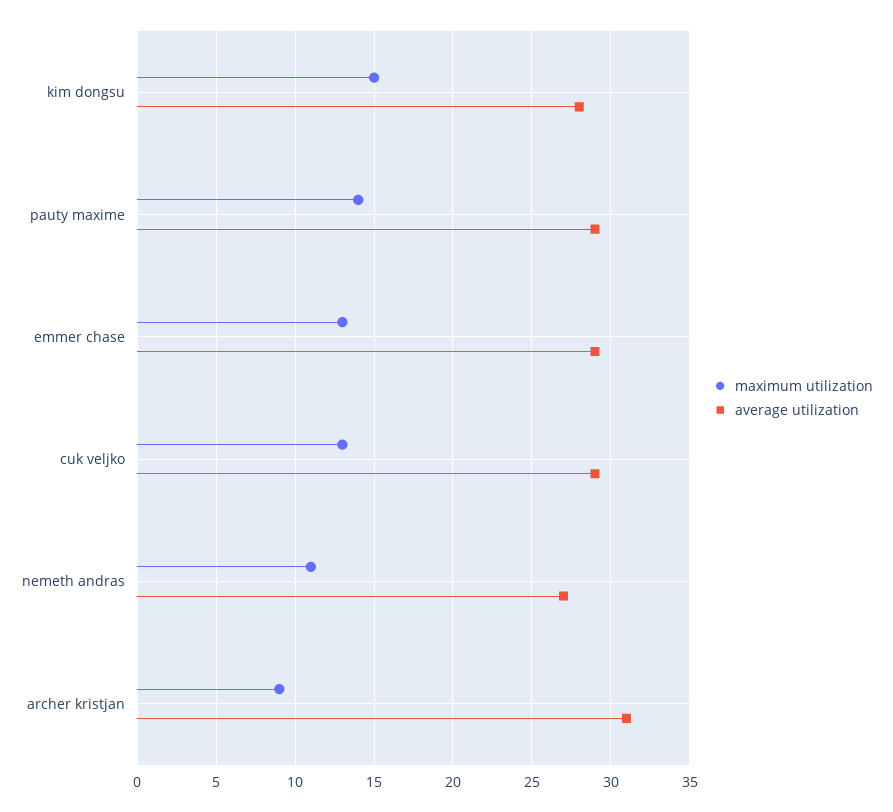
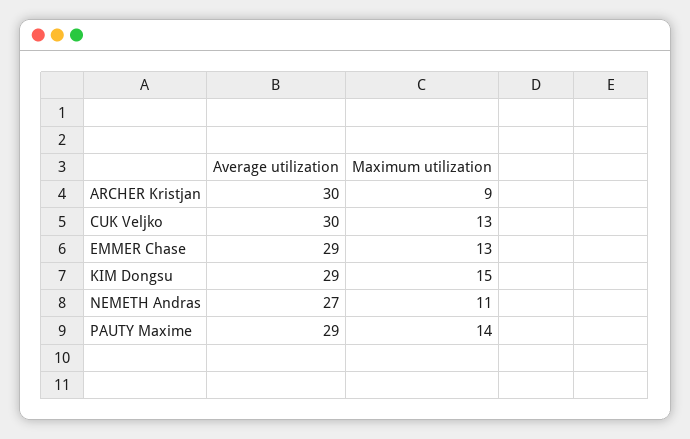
average utilization, kim dongsu: 28 -> 29
average utilization, cuk veljko: 29 -> 30
average utilization, archer kristjan: 31 -> 30

